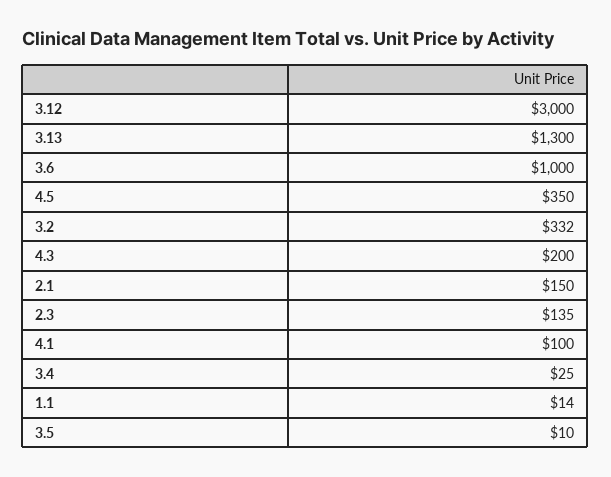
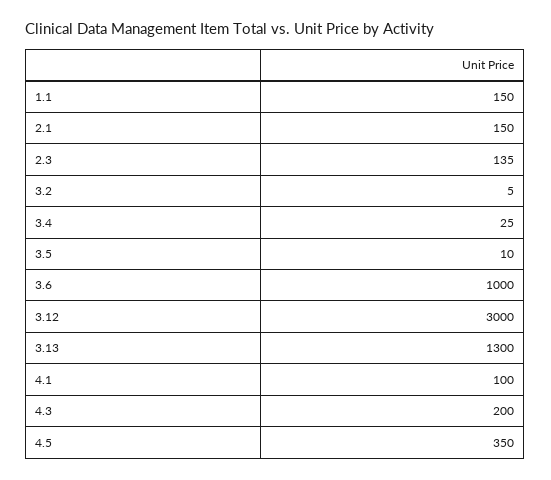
3.2: 332 -> 5
1.1: 14 -> 150

